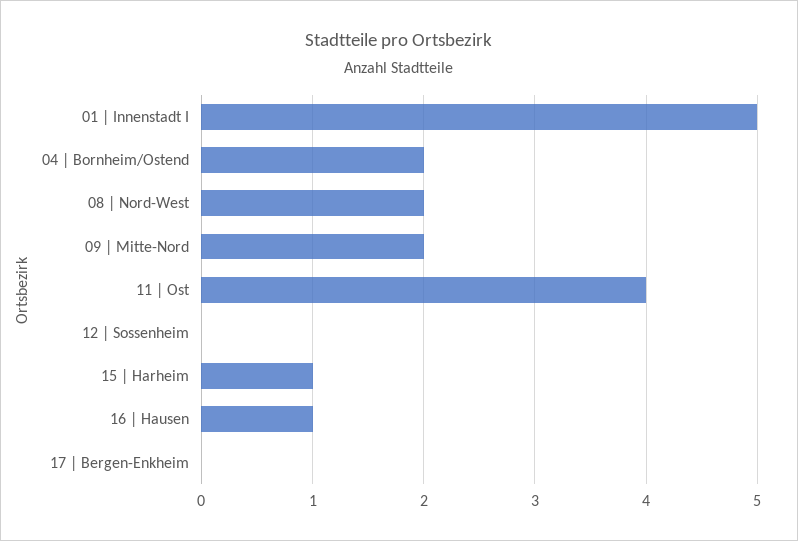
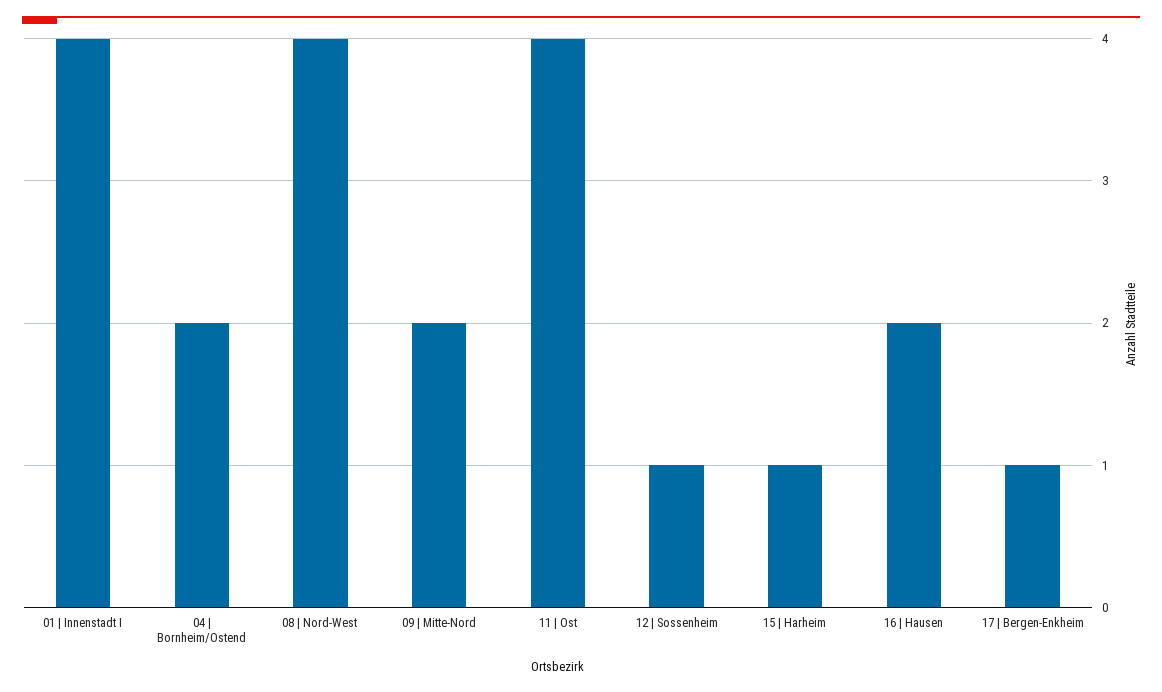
01 | Innenstadt I: 5 -> 4
08 | Nord-West: 2 -> 4
12 | Sossenheim: 0 -> 1
16 | Hausen: 1 -> 2
17 | Bergen-Enkheim: 0 -> 1

